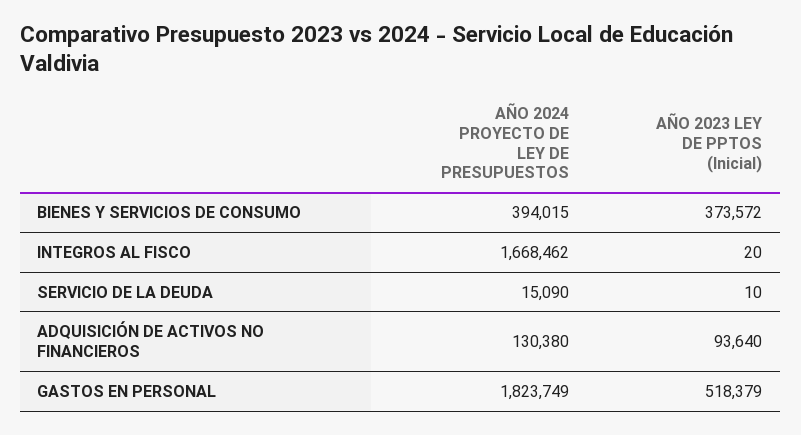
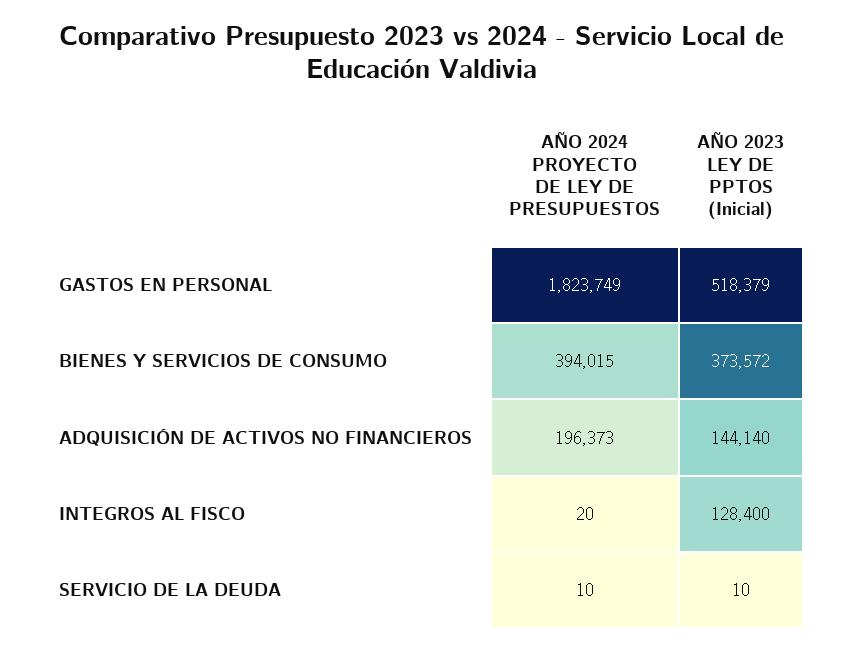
AÑO 2024 PROYECTO DE LEY DE PRESUPUESTOS, INTEGROS AL FISCO: 1668462 -> 20
AÑO 2023 LEY DE PPTOS (Inicial), INTEGROS AL FISCO: 20 -> 128400
AÑO 2024 PROYECTO DE LEY DE PRESUPUESTOS, SERVICIO DE LA DEUDA: 15090 -> 10
AÑO 2024 PROYECTO DE LEY DE PRESUPUESTOS, ADQUISICIÓN DE ACTIVOS NO FINANCIEROS: 130380 -> 196373
AÑO 2023 LEY DE PPTOS (Inicial), ADQUISICIÓN DE ACTIVOS NO FINANCIEROS: 93640 -> 144140

